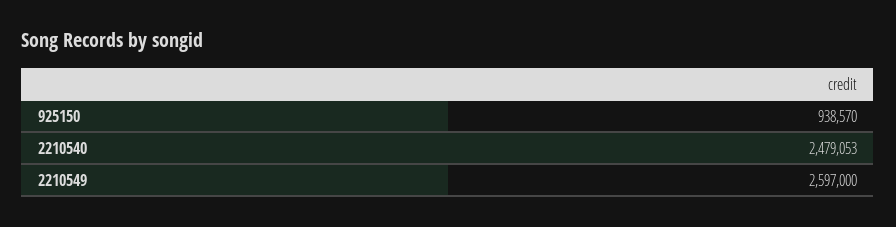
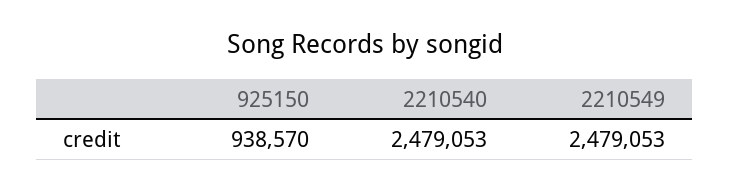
2210549: 2597000 -> 2479053

